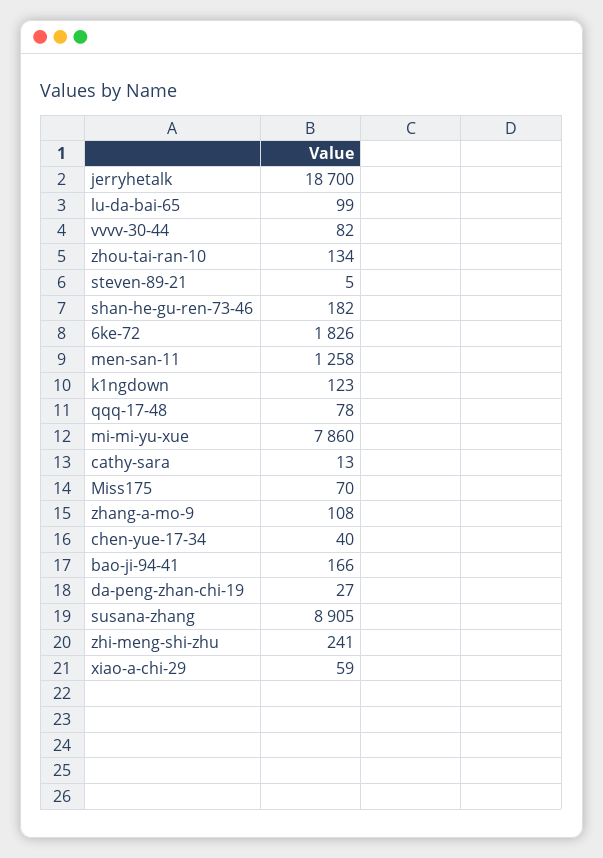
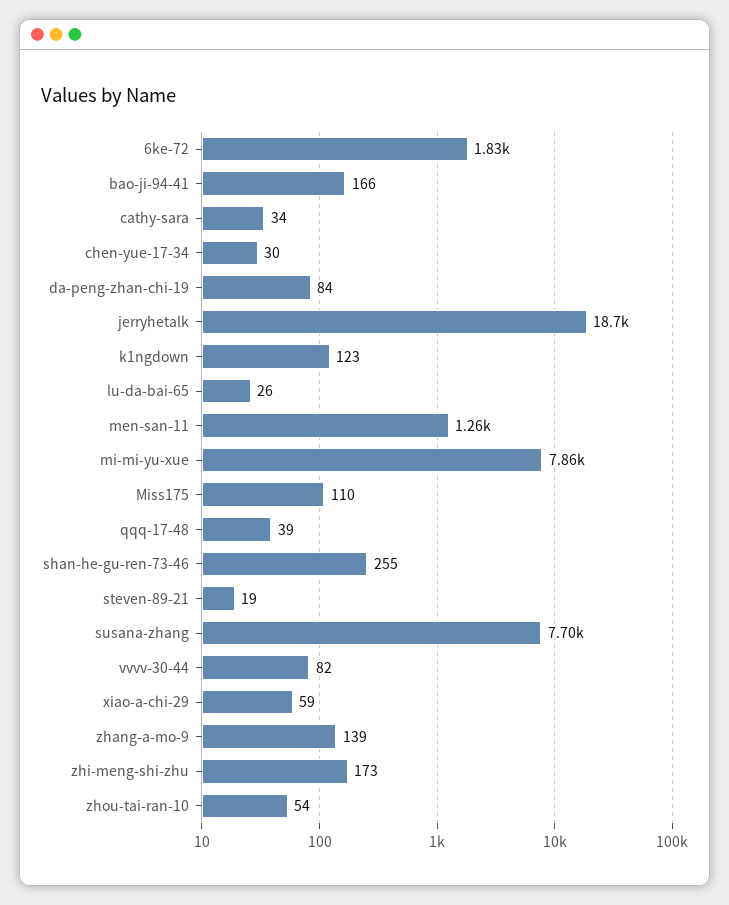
lu-da-bai-65: 99 -> 26
zhou-tai-ran-10: 134 -> 54
steven-89-21: 5 -> 19
shan-he-gu-ren-73-46: 182 -> 255
qqq-17-48: 78 -> 39
cathy-sara: 13 -> 34
Miss175: 70 -> 110
zhang-a-mo-9: 108 -> 139
chen-yue-17-34: 40 -> 30
da-peng-zhan-chi-19: 27 -> 84
susana-zhang: 8905 -> 7700
zhi-meng-shi-zhu: 241 -> 173

